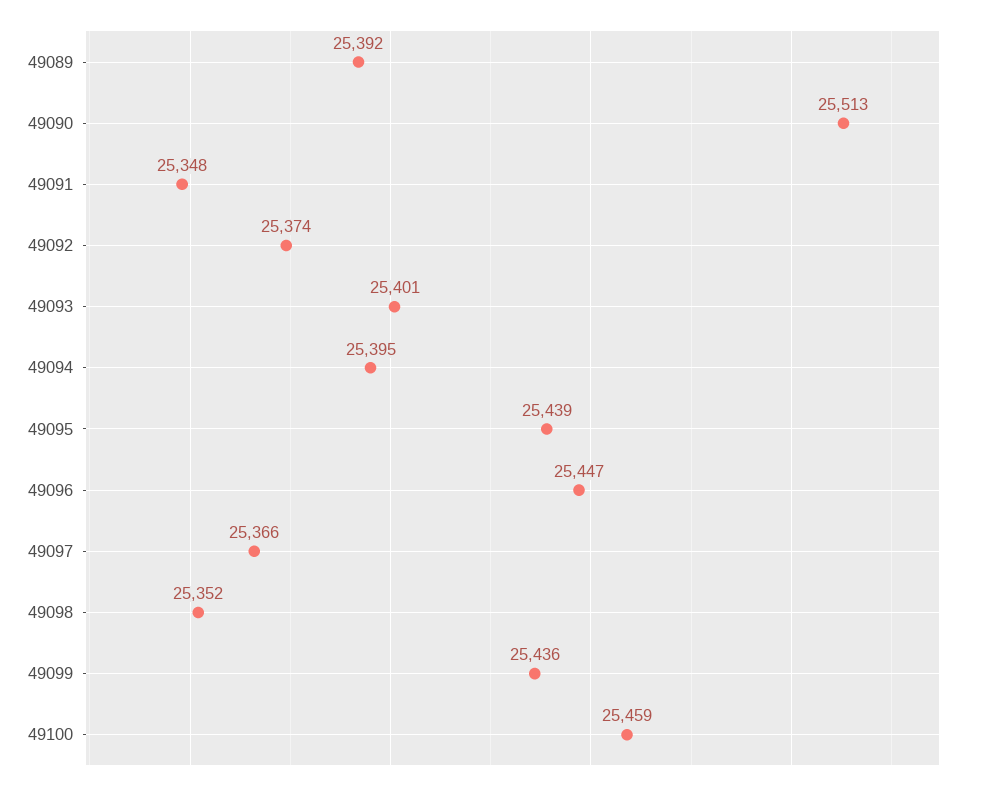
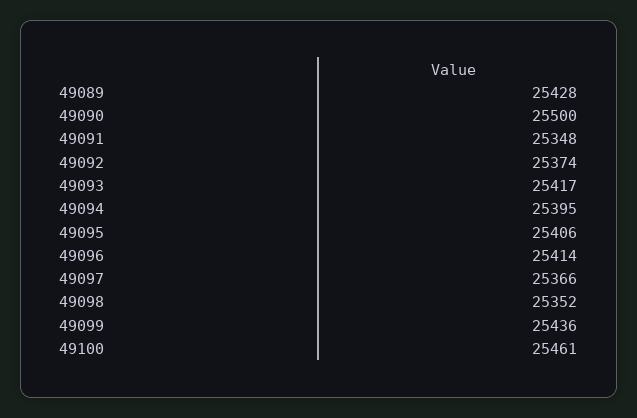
49089: 25392 -> 25428
49090: 25513 -> 25500
49093: 25401 -> 25417
49095: 25439 -> 25406
49096: 25447 -> 25414
49100: 25459 -> 25461

